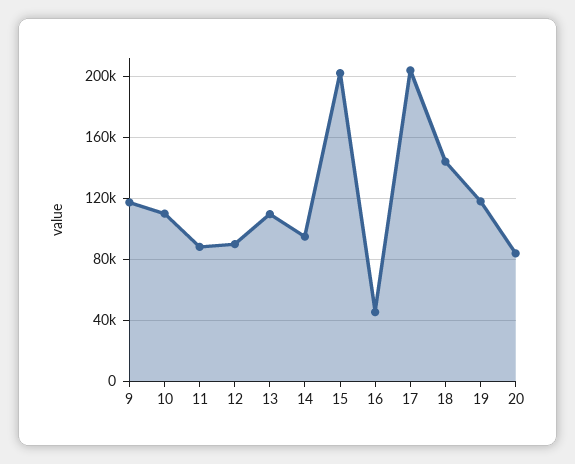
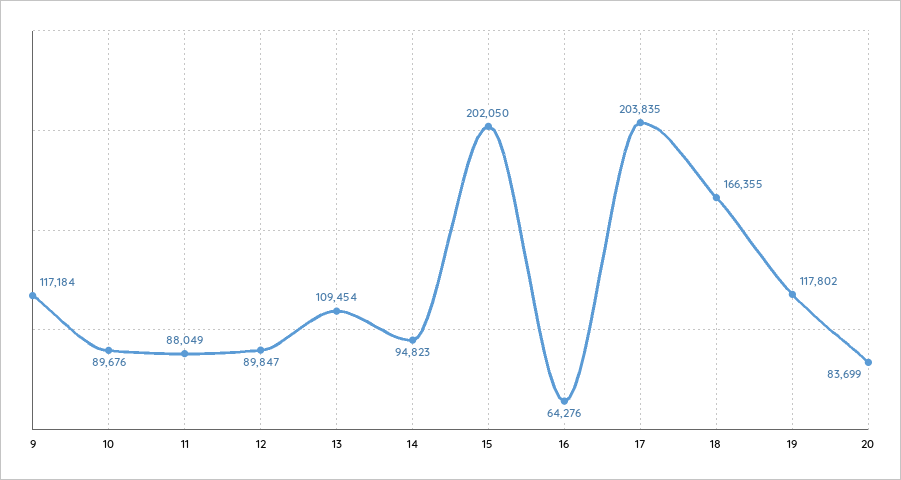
10: 110000 -> 89676
16: 45000 -> 64276
18: 145000 -> 166355

